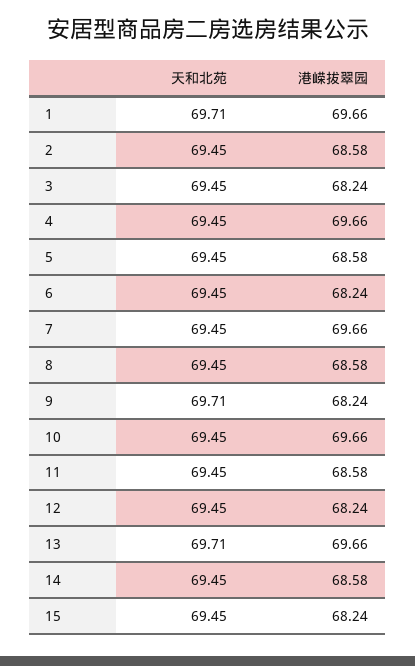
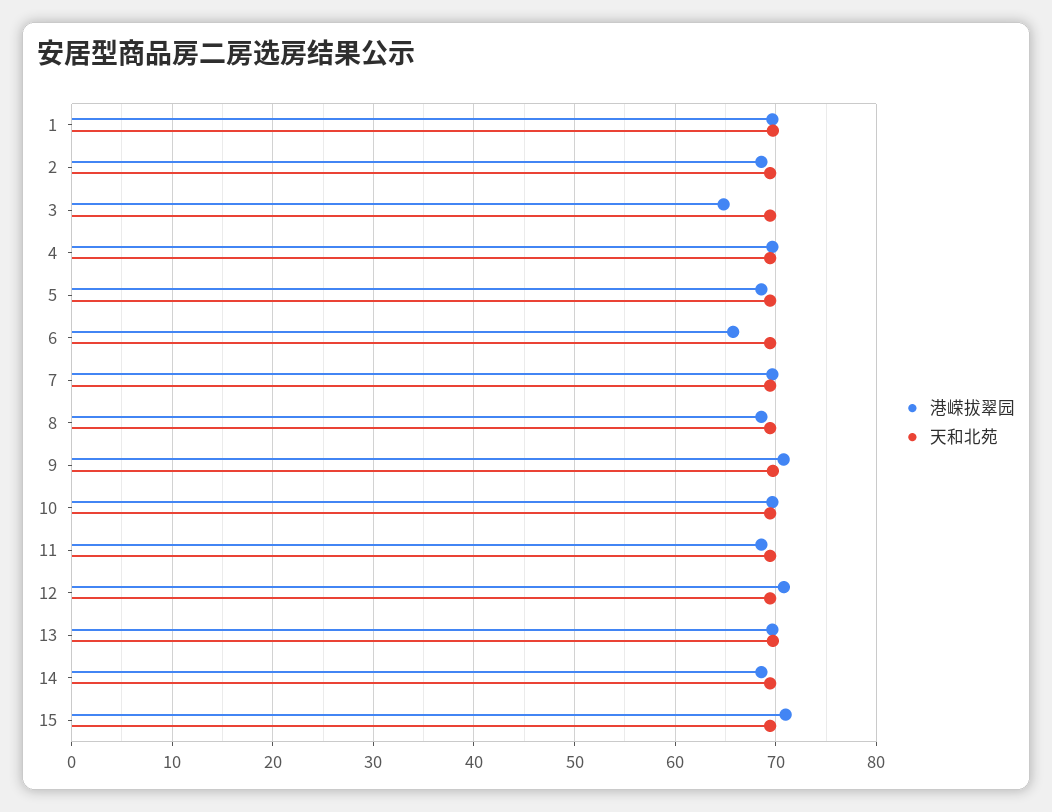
港嵘拔翠园, 3: 68.24 -> 65
港嵘拔翠园, 6: 68.24 -> 66
港嵘拔翠园, 9: 68.24 -> 71
港嵘拔翠园, 12: 68.24 -> 71
港嵘拔翠园, 15: 68.24 -> 71

